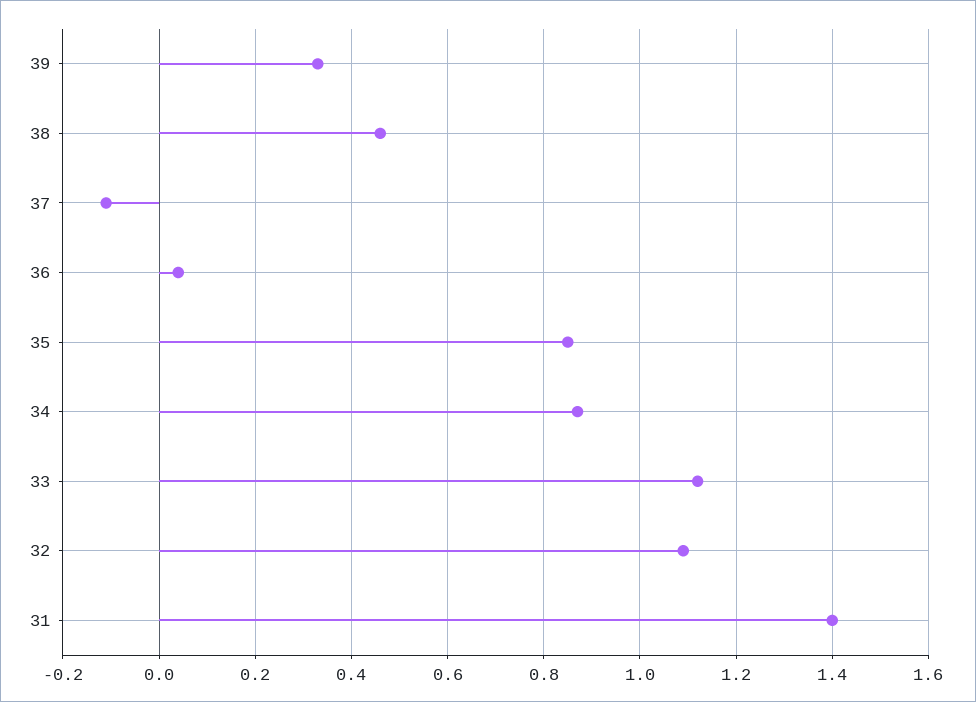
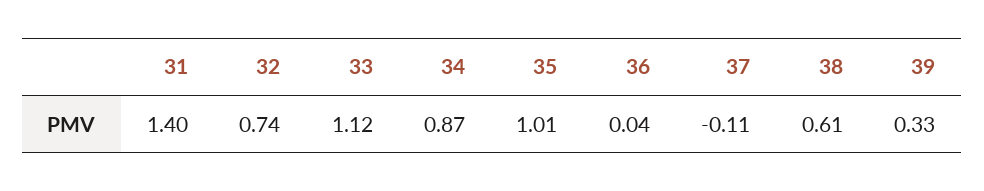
38: 0.45 -> 0.61
35: 0.85 -> 1.01
32: 1.1 -> 0.74

